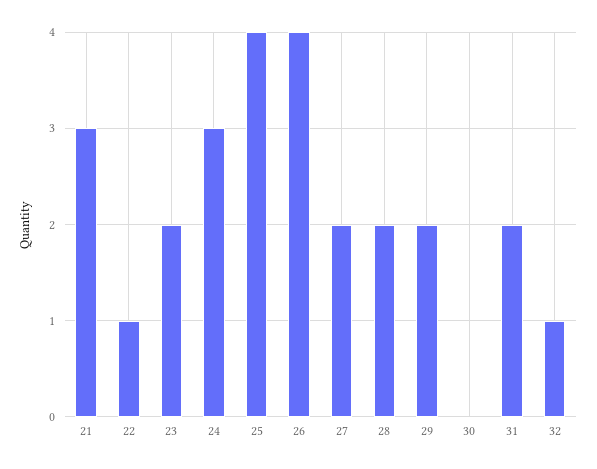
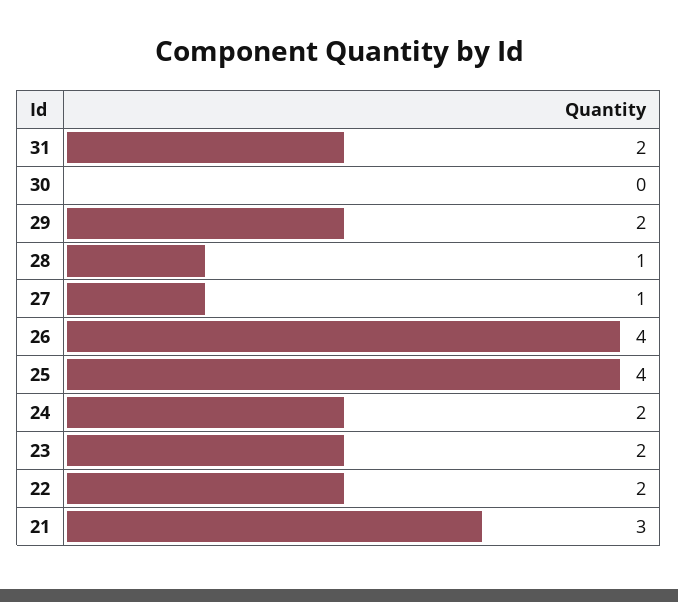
22: 1 -> 2
24: 3 -> 2
27: 2 -> 1
28: 2 -> 1
32: 1 -> none

